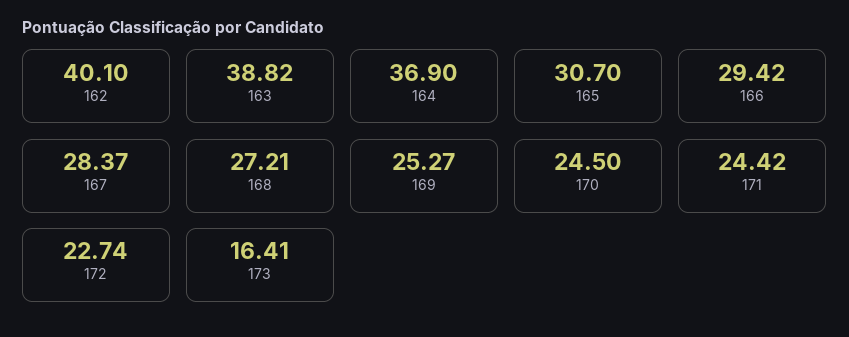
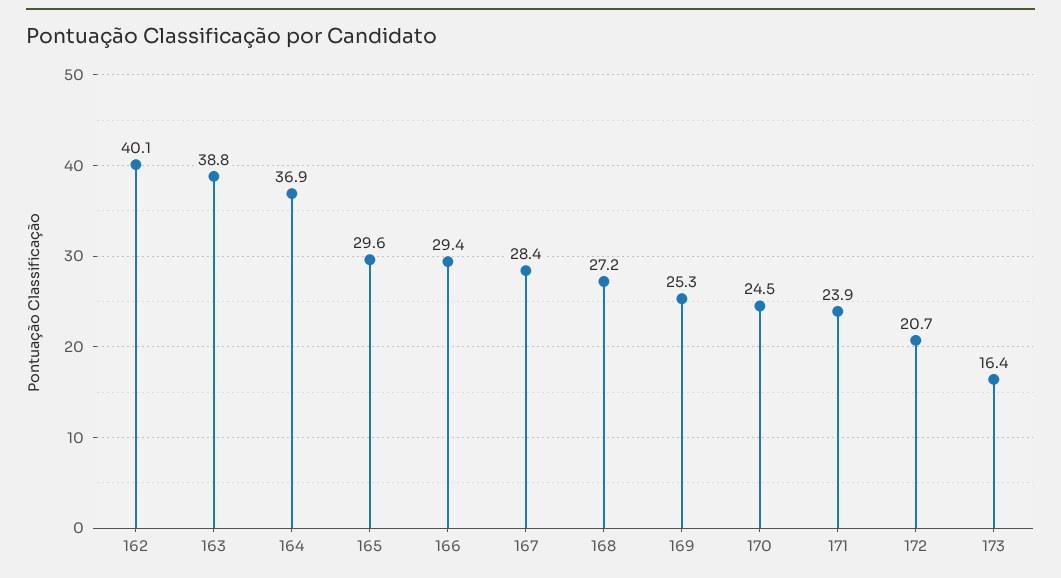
165: 30.7 -> 29.6
171: 24.42 -> 23.9
172: 22.74 -> 20.7

